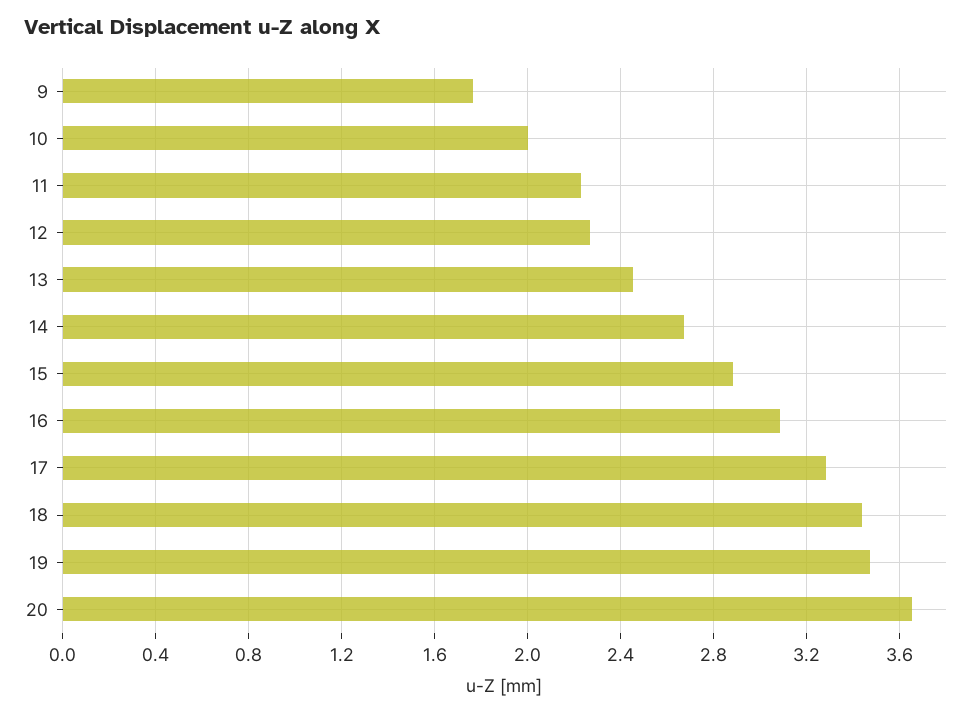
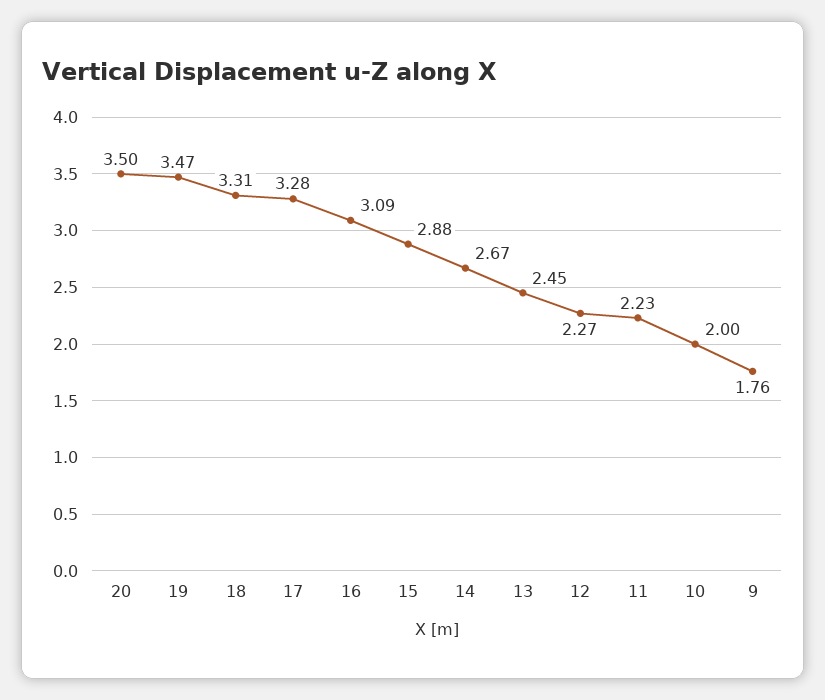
18: 3.45 -> 3.31
20: 3.65 -> 3.5

